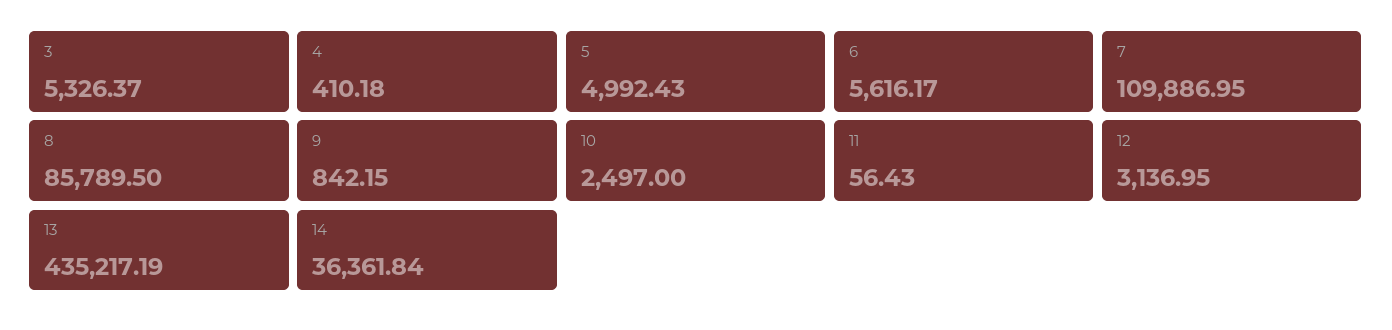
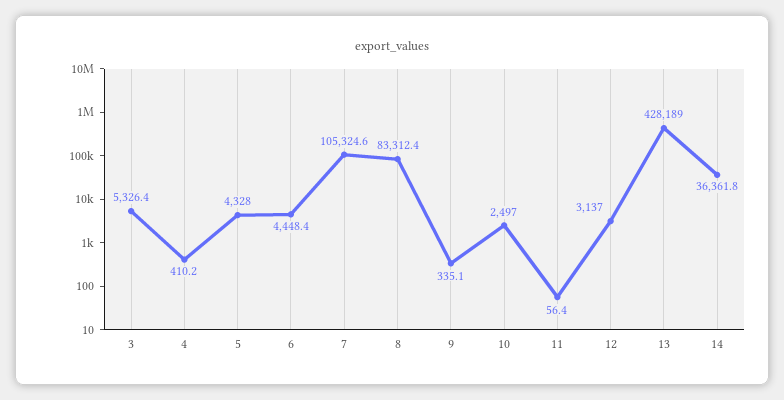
5: 4992.43 -> 4328
6: 5616.17 -> 4448.4
7: 109886.95 -> 105324.6
8: 85789.5 -> 83312.4
9: 842.15 -> 335.1
13: 435217.19 -> 428189

